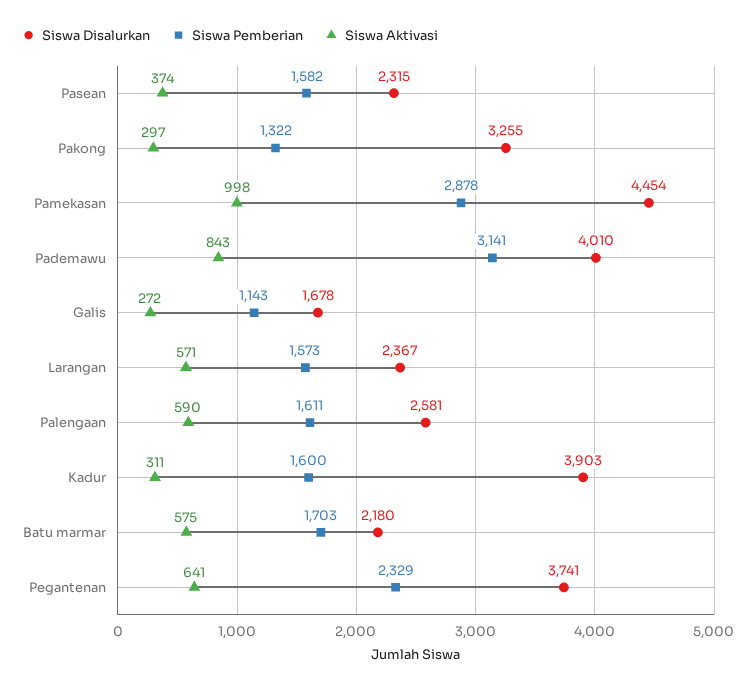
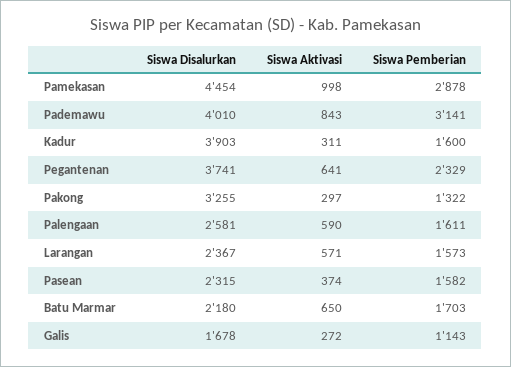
Siswa Aktivasi, Batu marmar: 575 -> 650

